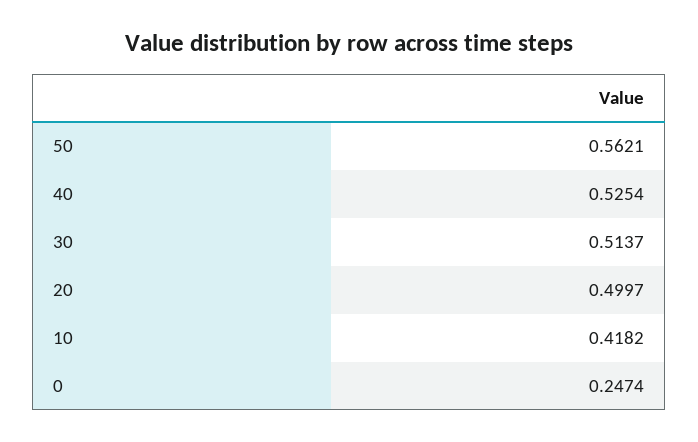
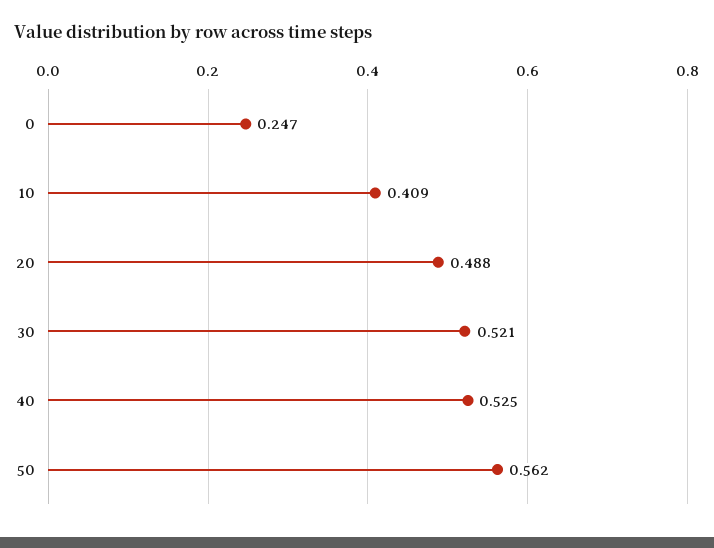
30: 0.5137 -> 0.521
20: 0.4997 -> 0.488
10: 0.4182 -> 0.409

